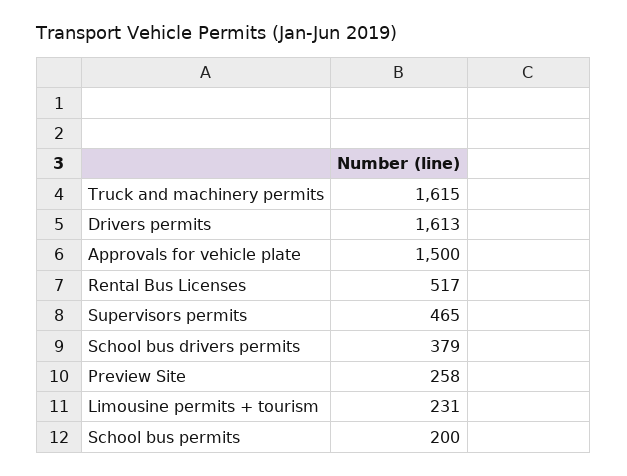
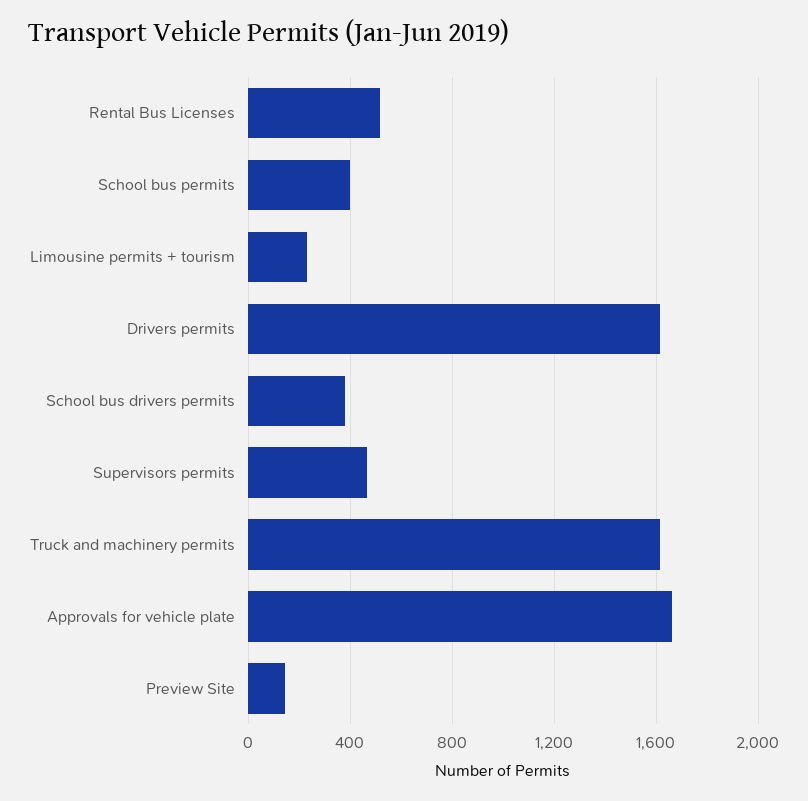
Approvals for vehicle plate: 1500 -> 1650
Preview Site: 258 -> 150
School bus permits: 200 -> 400

